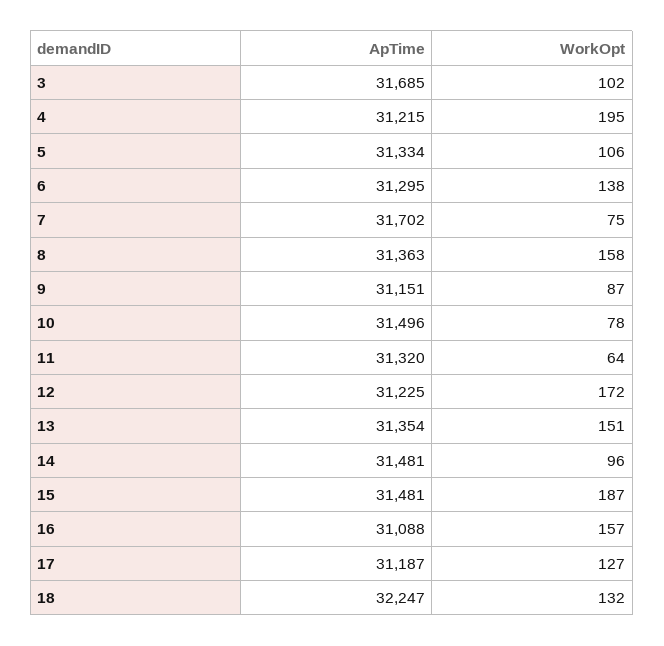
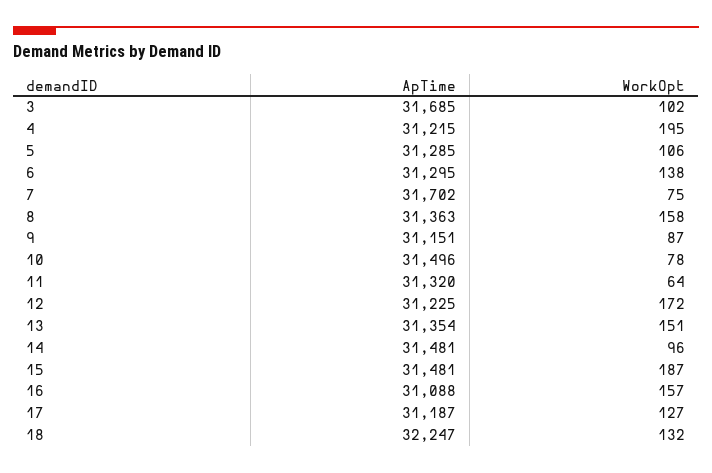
ApTime, 5: 31334 -> 31285

